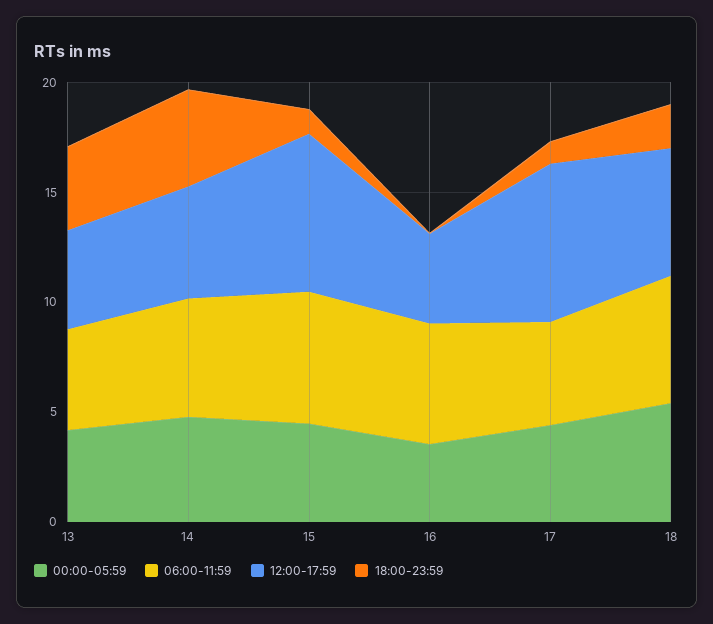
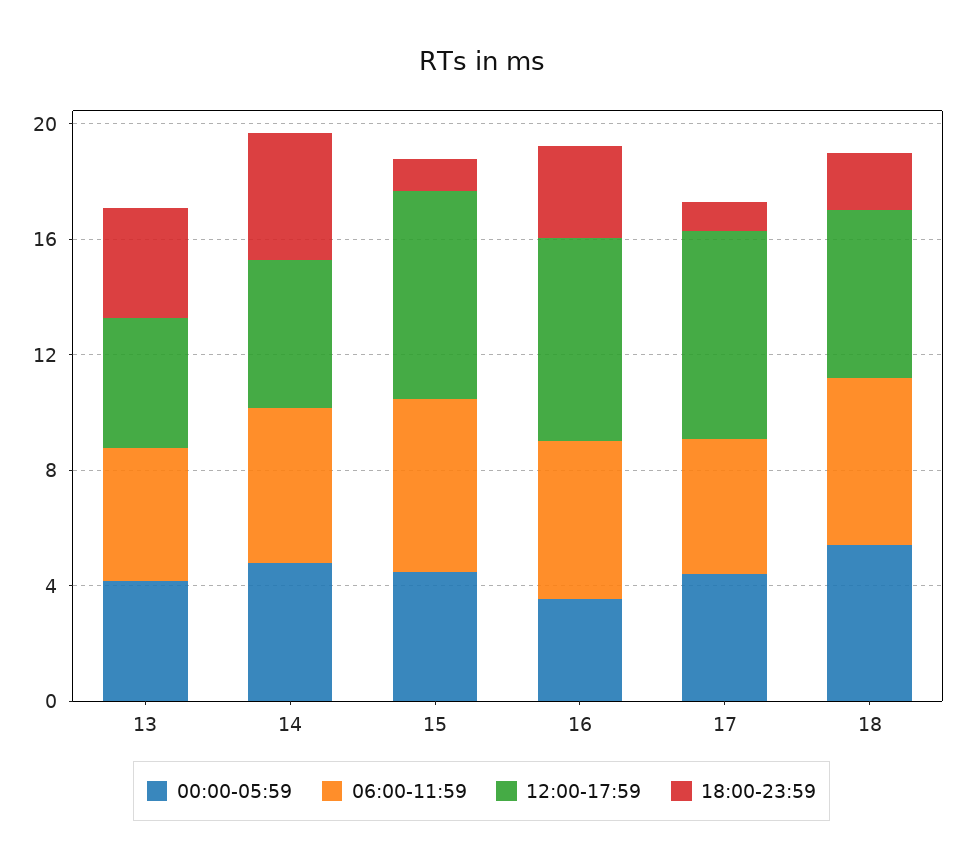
12:00-17:59, 16: 4 -> 7
18:00-23:59, 16: 0 -> 3

